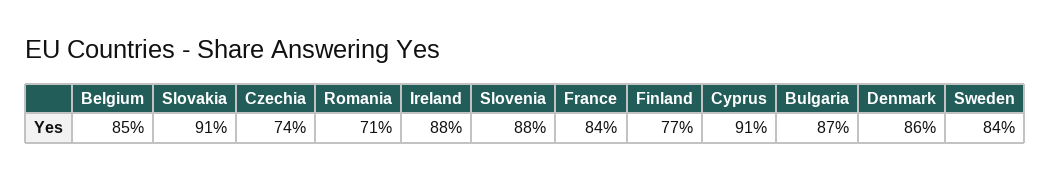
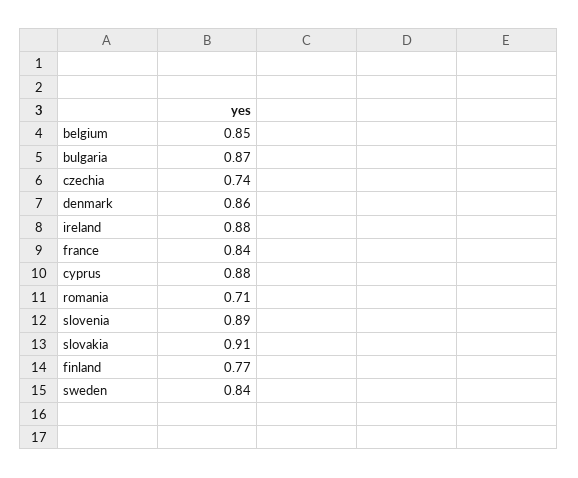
Slovenia: 0.88 -> 0.89
Cyprus: 0.91 -> 0.88

